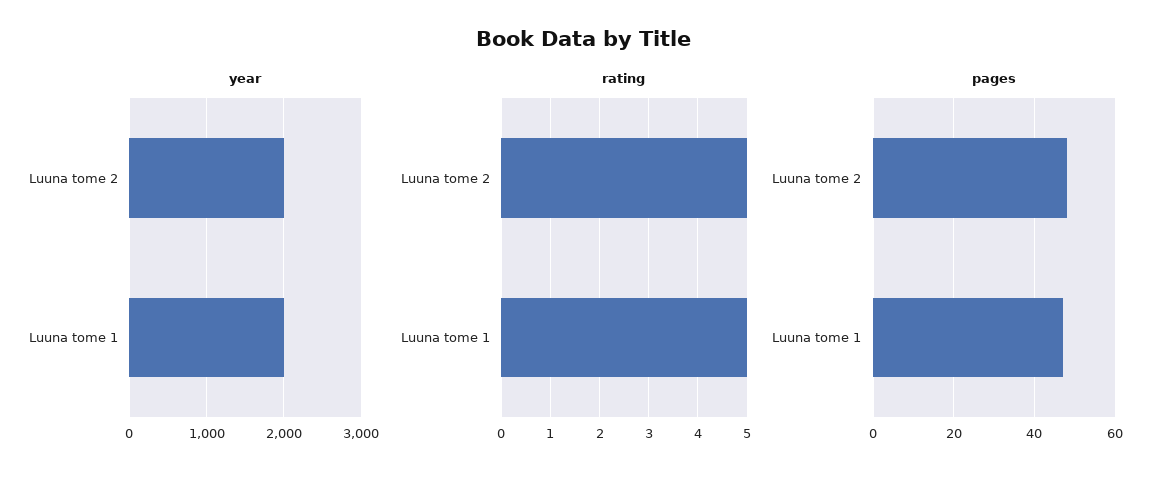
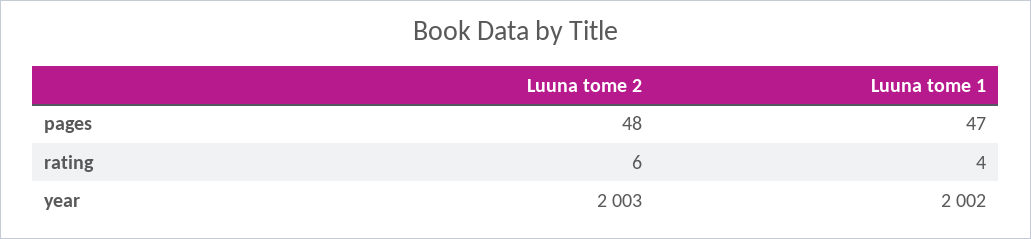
rating, Luuna tome 2: 5 -> 6
rating, Luuna tome 1: 5 -> 4

